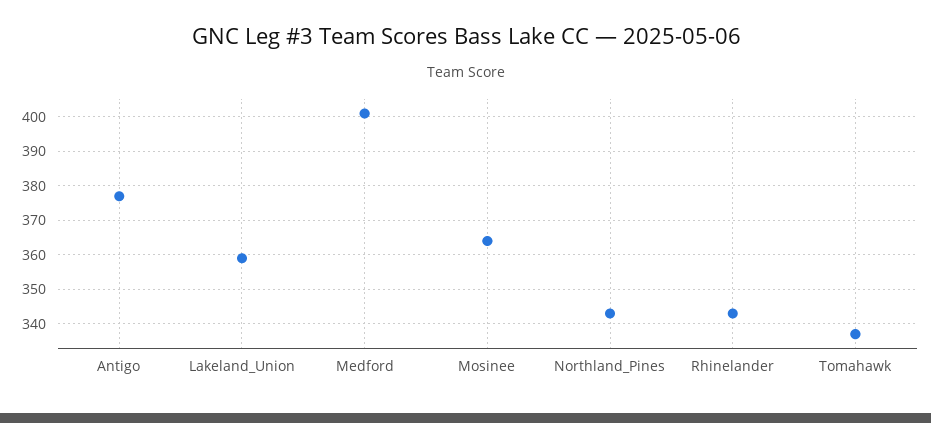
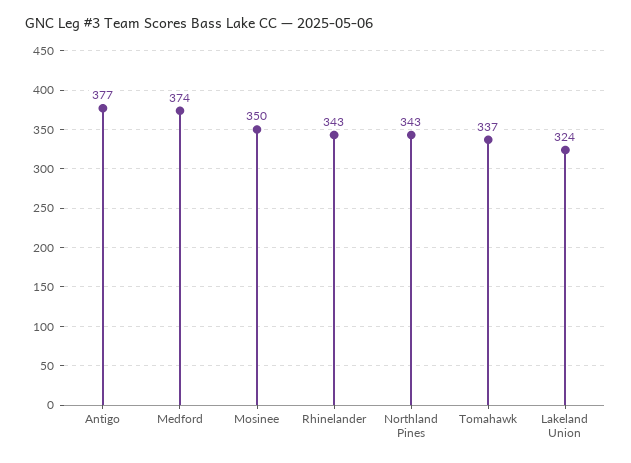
Lakeland_Union: 360 -> 324
Medford: 400 -> 374
Mosinee: 365 -> 350

